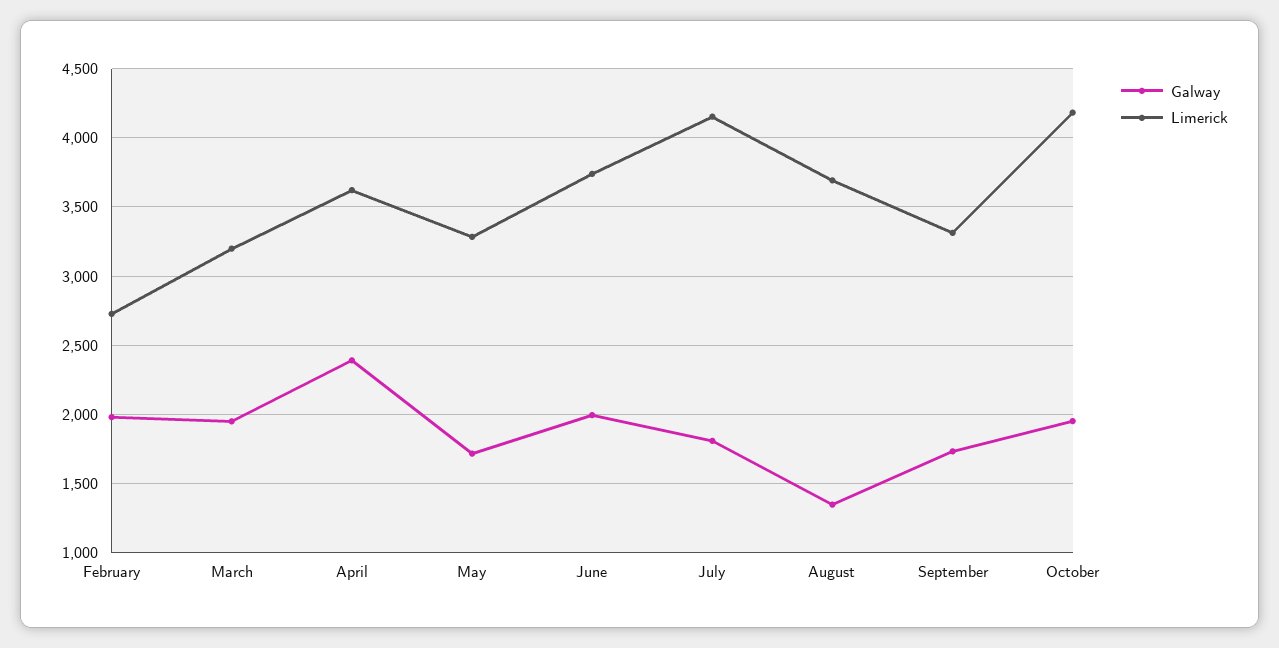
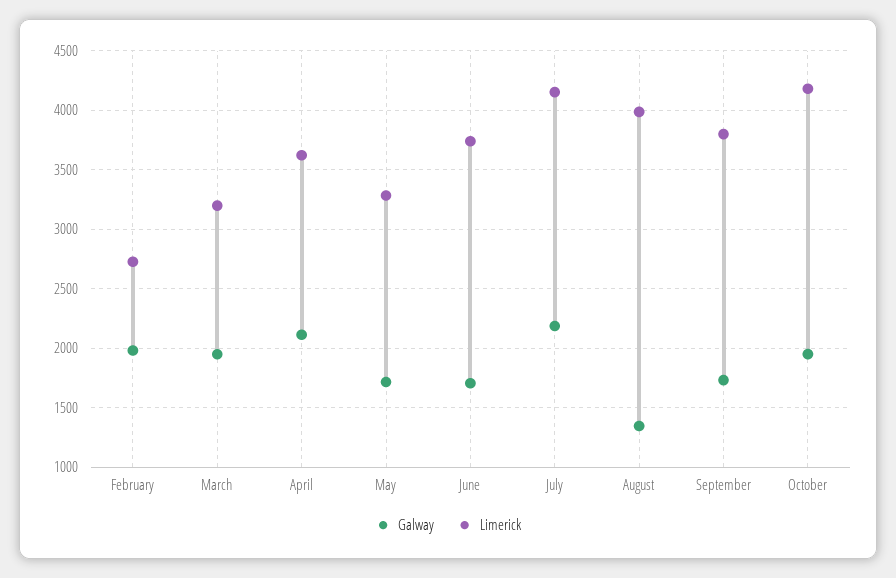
Galway, April: 2400 -> 2100
Galway, June: 2000 -> 1700
Galway, July: 1800 -> 2200
Limerick, August: 3700 -> 4000
Limerick, September: 3300 -> 3800

